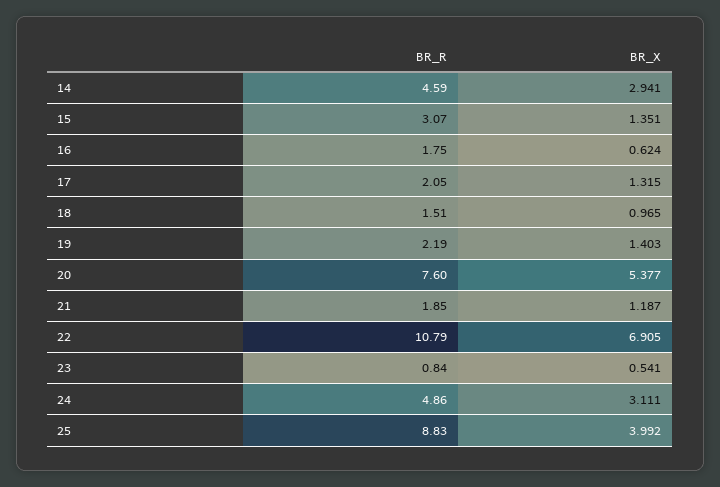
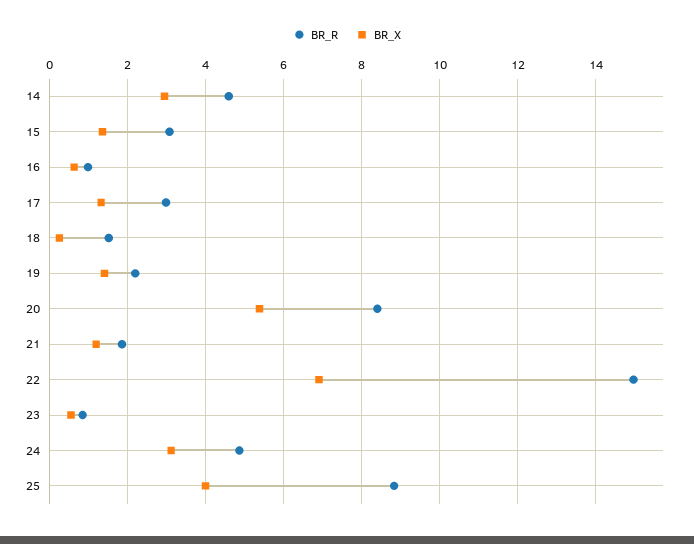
BR_R, 16: 1.75 -> 1
BR_R, 17: 2.05 -> 3
BR_X, 18: 0.965 -> 0.2
BR_R, 20: 7.6 -> 8.4
BR_R, 22: 10.79 -> 15

